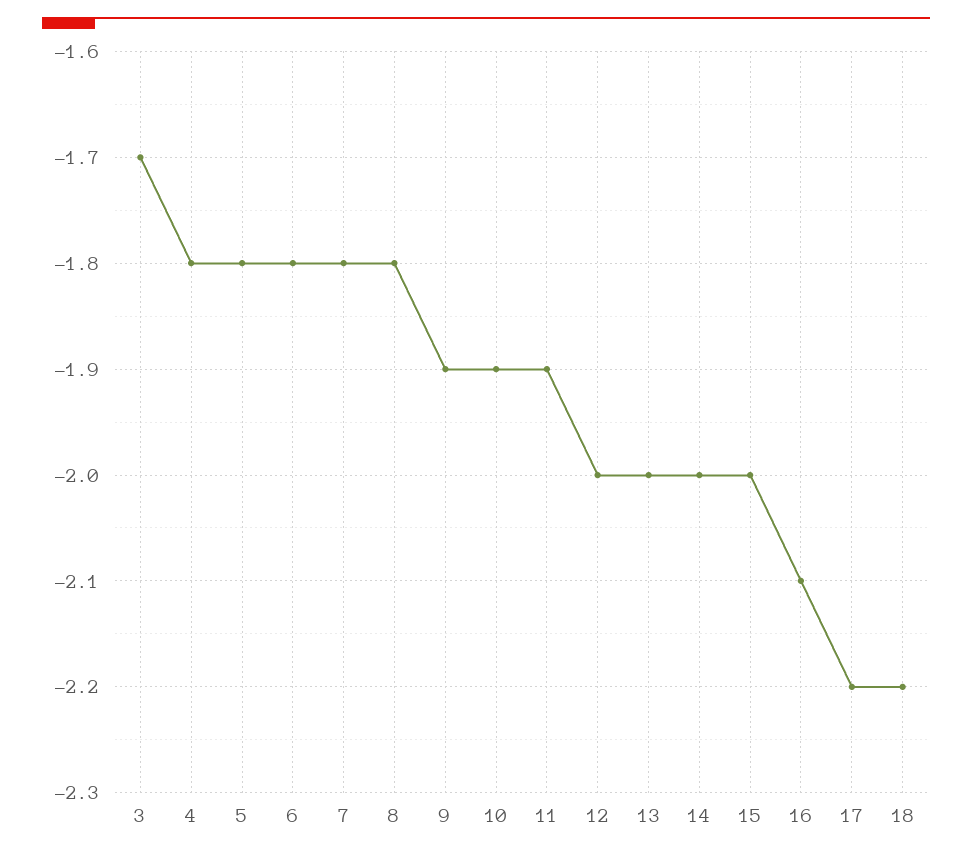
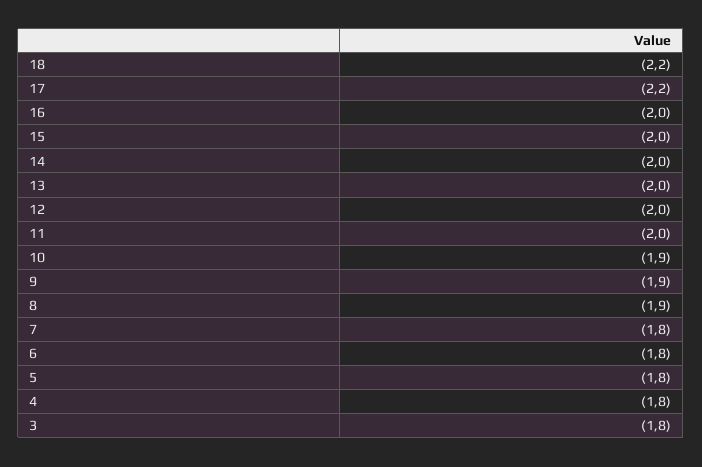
3: -1.7 -> -1.8
8: -1.8 -> -1.9
11: -1.9 -> -2
16: -2.1 -> -2

